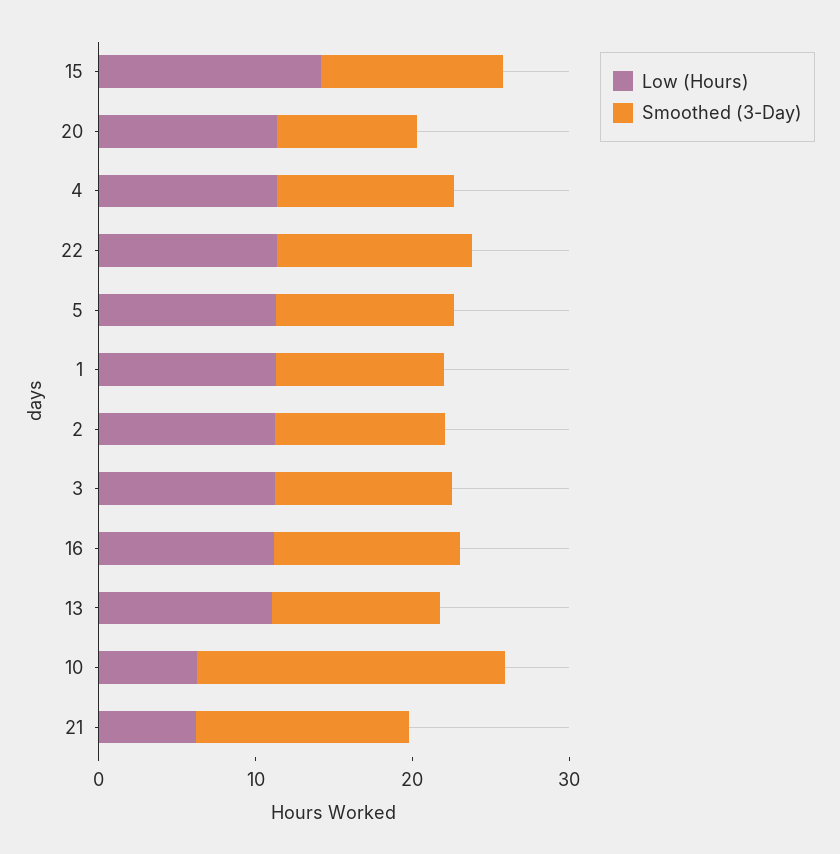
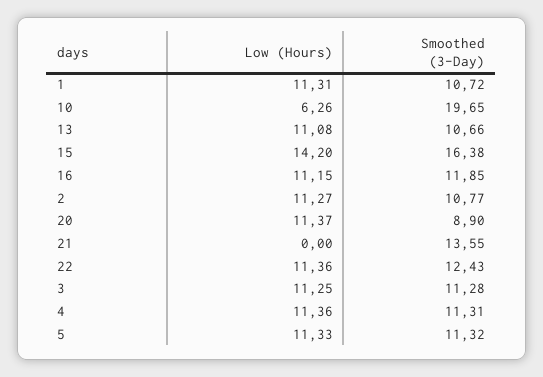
Smoothed (3-Day), 15: 12 -> 16.38
Low (Hours), 21: 6 -> 0

